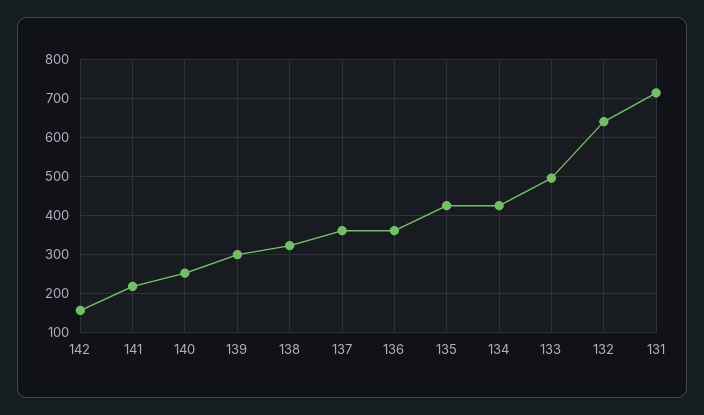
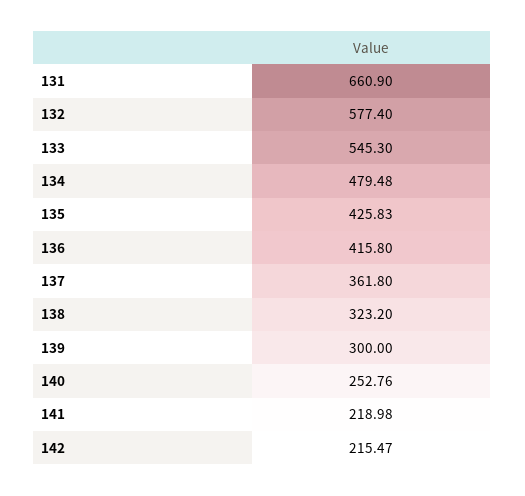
142: 160 -> 215.47
136: 360 -> 415.8
134: 420 -> 479.48
133: 500 -> 545.3
132: 640 -> 577.4
131: 720 -> 660.9

